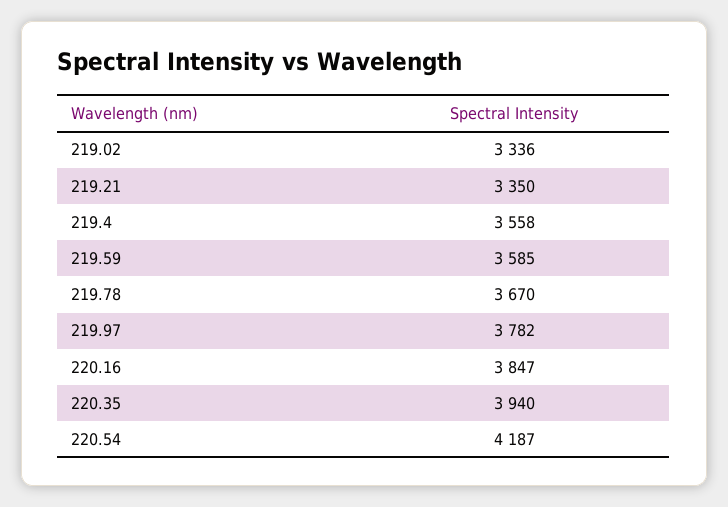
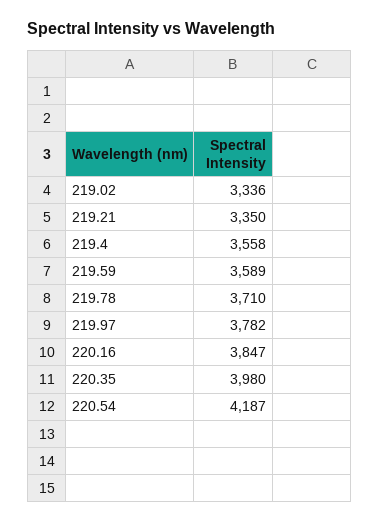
219.59: 3585 -> 3589
219.78: 3670 -> 3710
220.35: 3940 -> 3980

